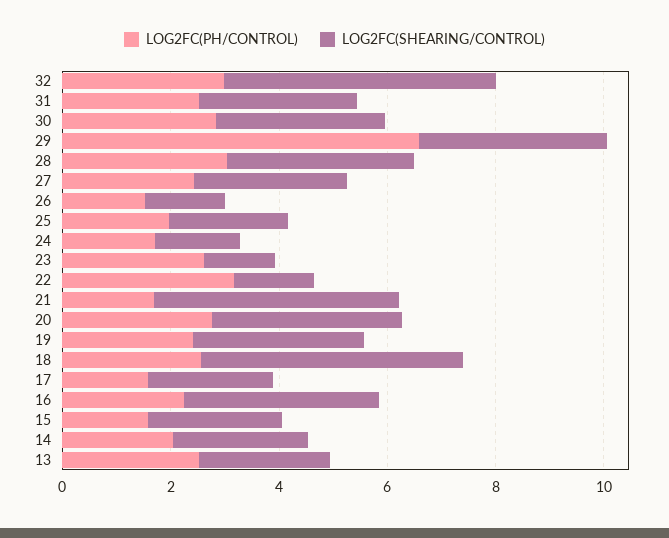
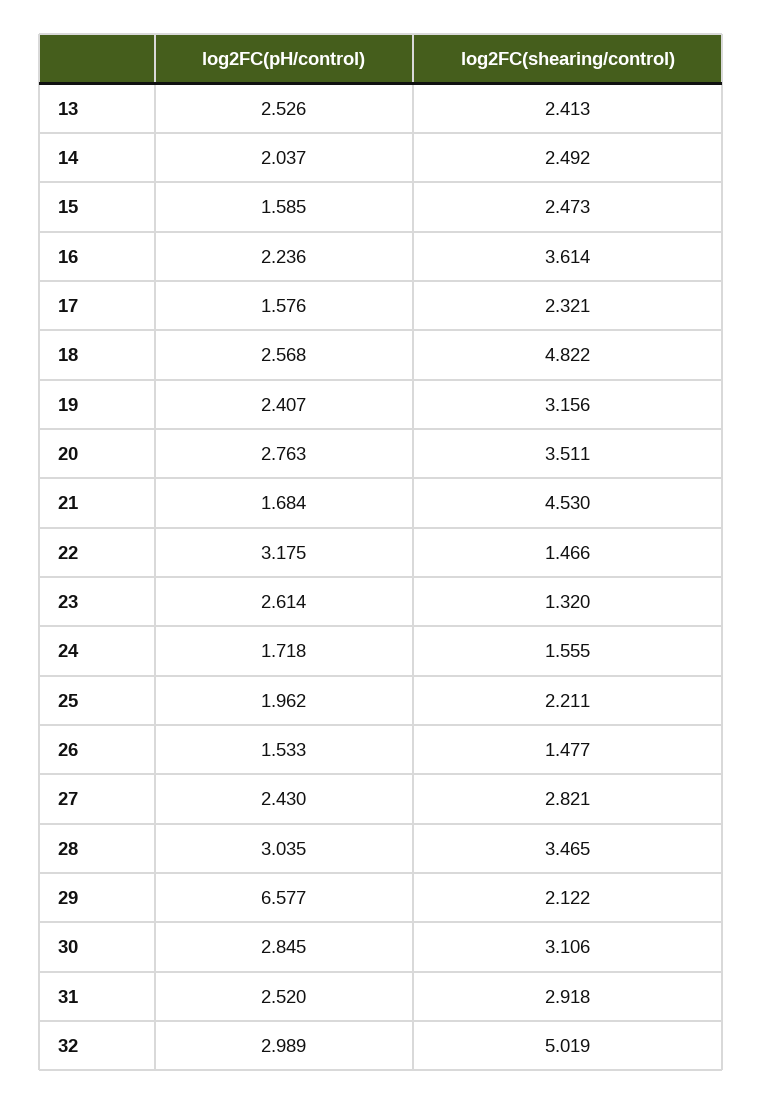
LOG2FC(SHEARING/CONTROL), 29: 3.5 -> 2.122

